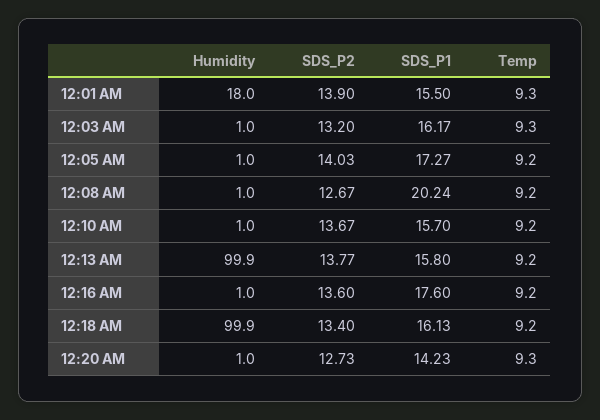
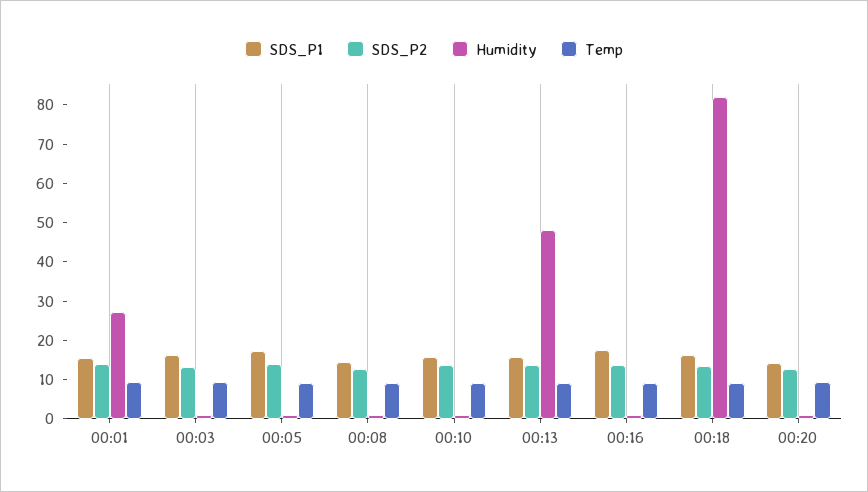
Humidity, 12:01 AM: 18 -> 27.5
SDS_P1, 12:08 AM: 20.24 -> 15
Humidity, 12:13 AM: 99.9 -> 47.5
Humidity, 12:18 AM: 99.9 -> 82.5

